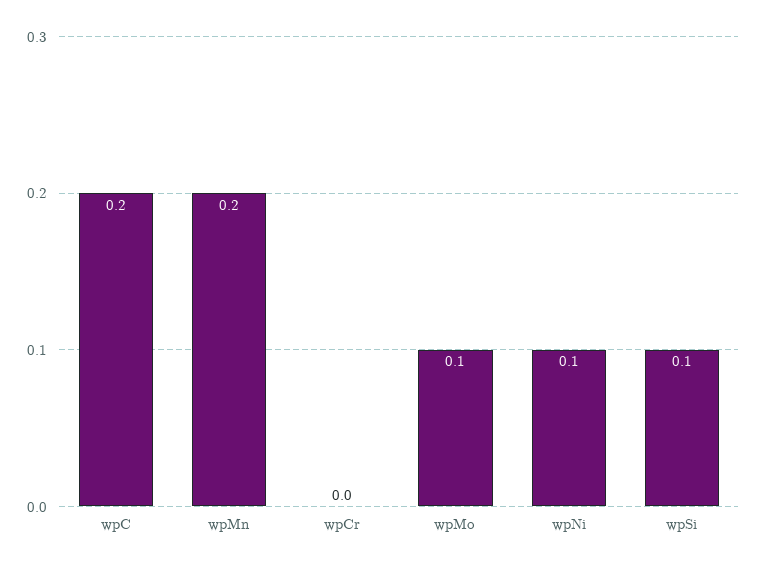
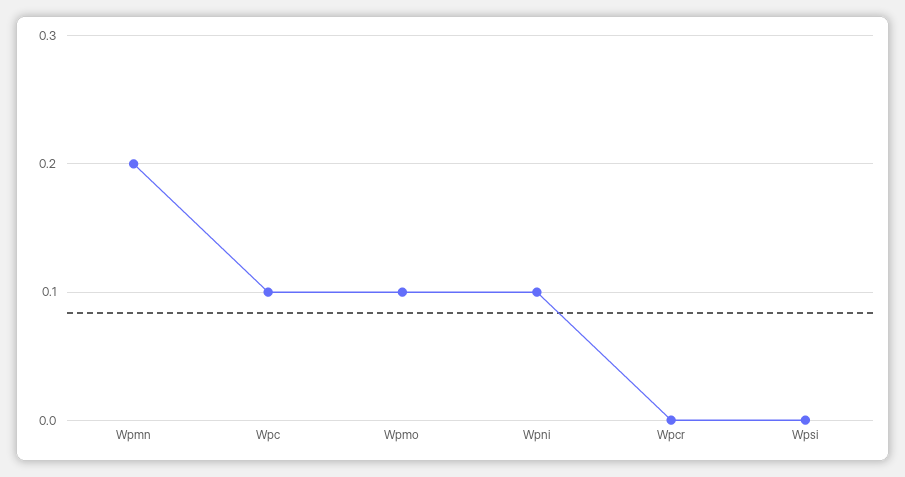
wpC: 0.2 -> 0.1
wpSi: 0.1 -> 0

